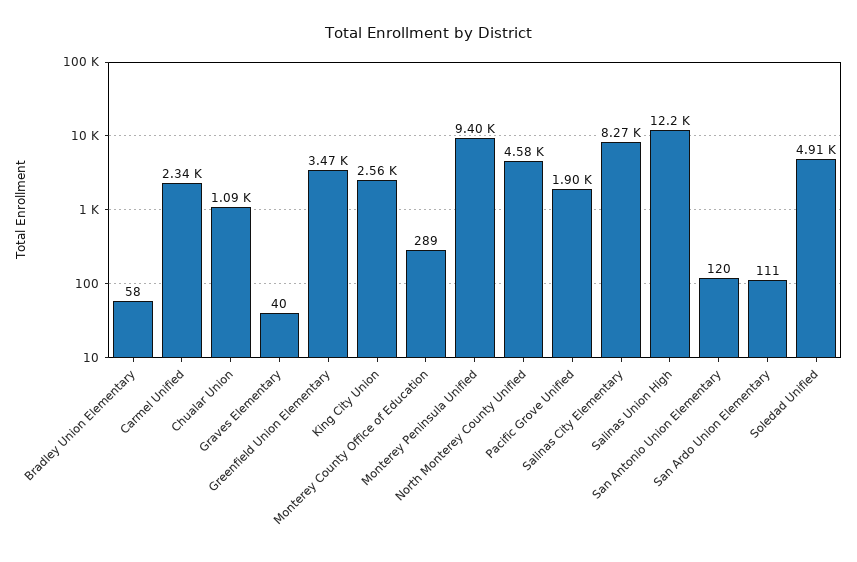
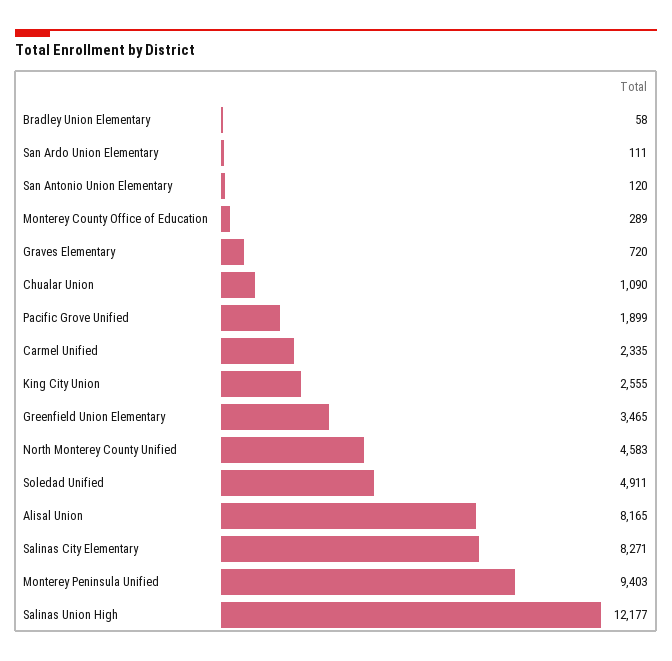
Graves Elementary: 40 -> 720
Alisal Union: none -> 8165

